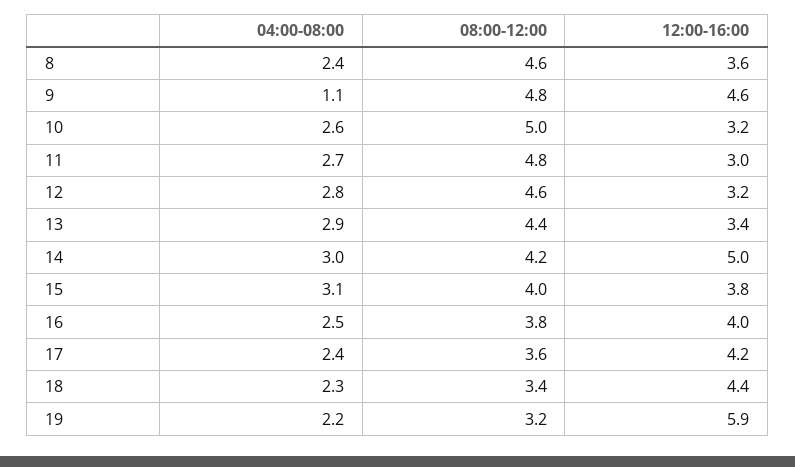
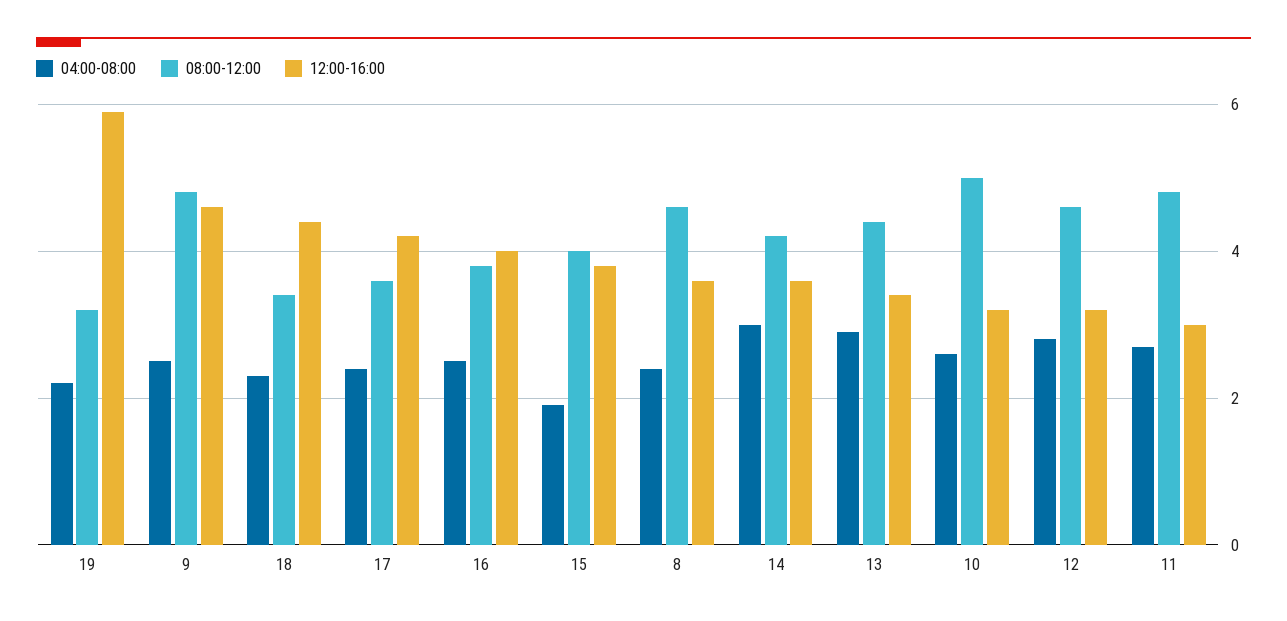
04:00-08:00, 9: 1.1 -> 2.5
12:00-16:00, 14: 5 -> 3.5
04:00-08:00, 15: 3.1 -> 2

